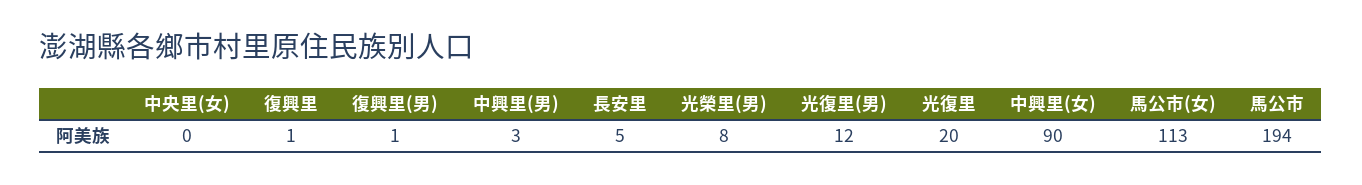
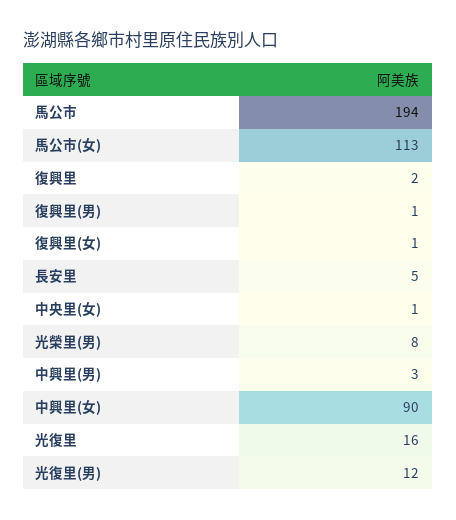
中央里(女): 0 -> 1
復興里: 1 -> 2
光復里: 20 -> 16
復興里(女): none -> 1

